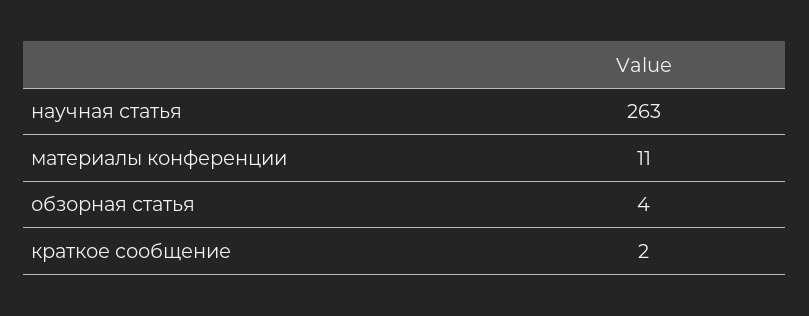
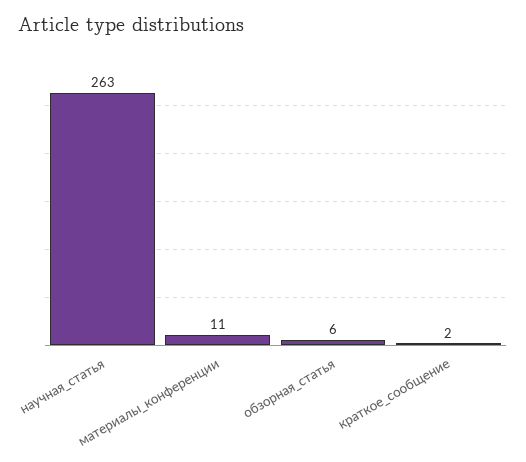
обзорная статья: 4 -> 6

